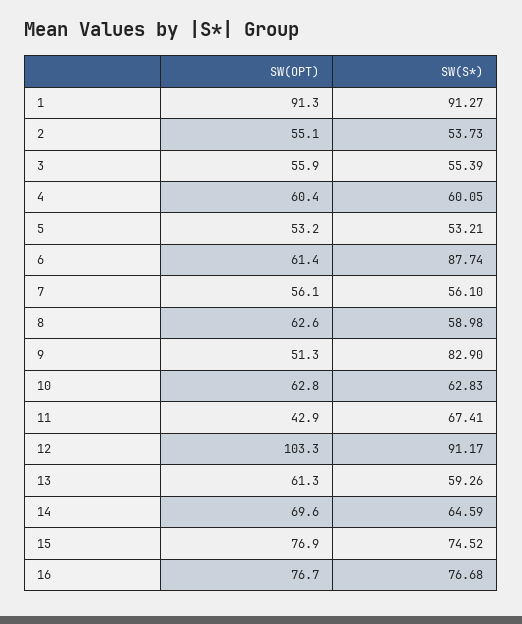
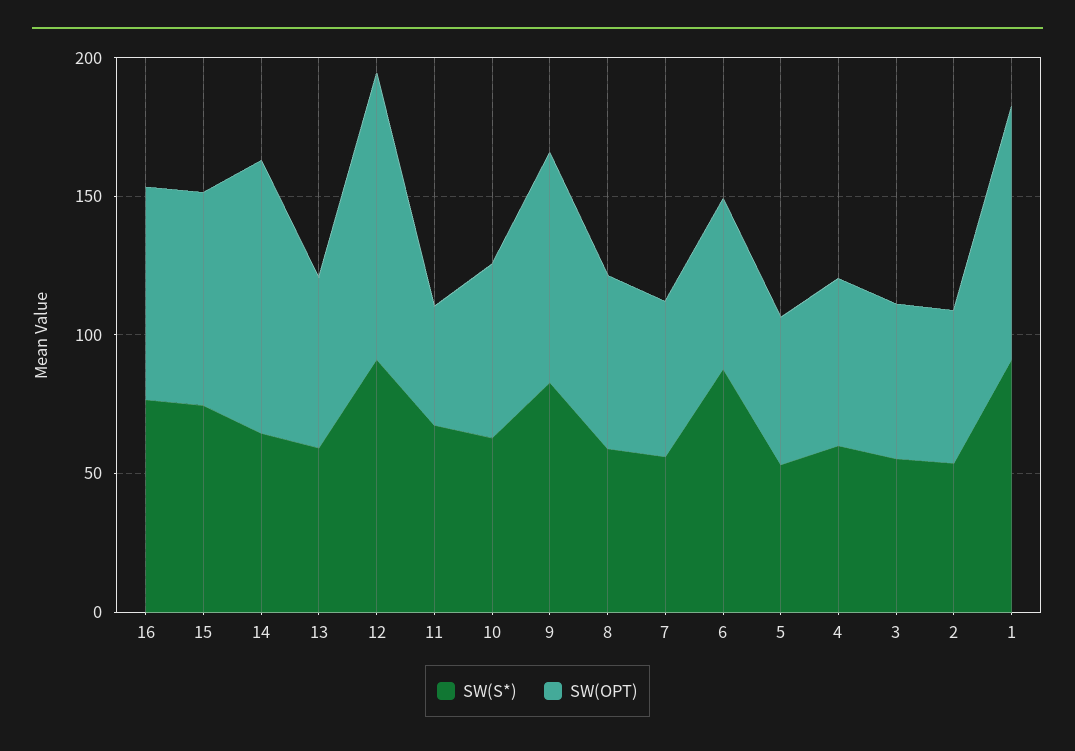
SW(OPT), 9: 51.3 -> 80
SW(OPT), 14: 69.6 -> 100

